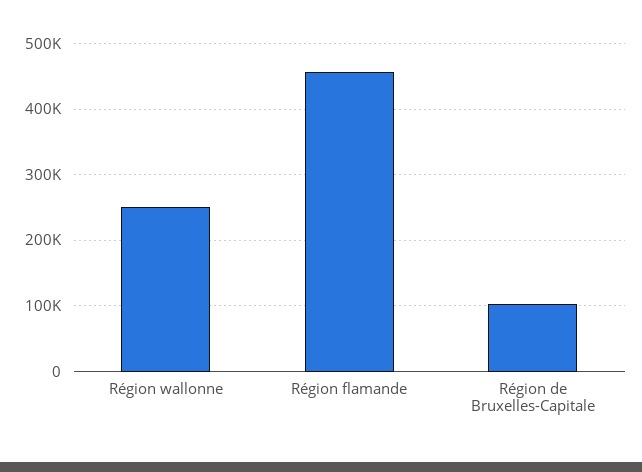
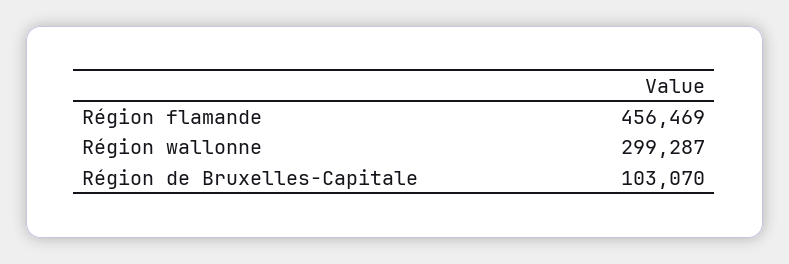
Région wallonne: 250000 -> 299287

